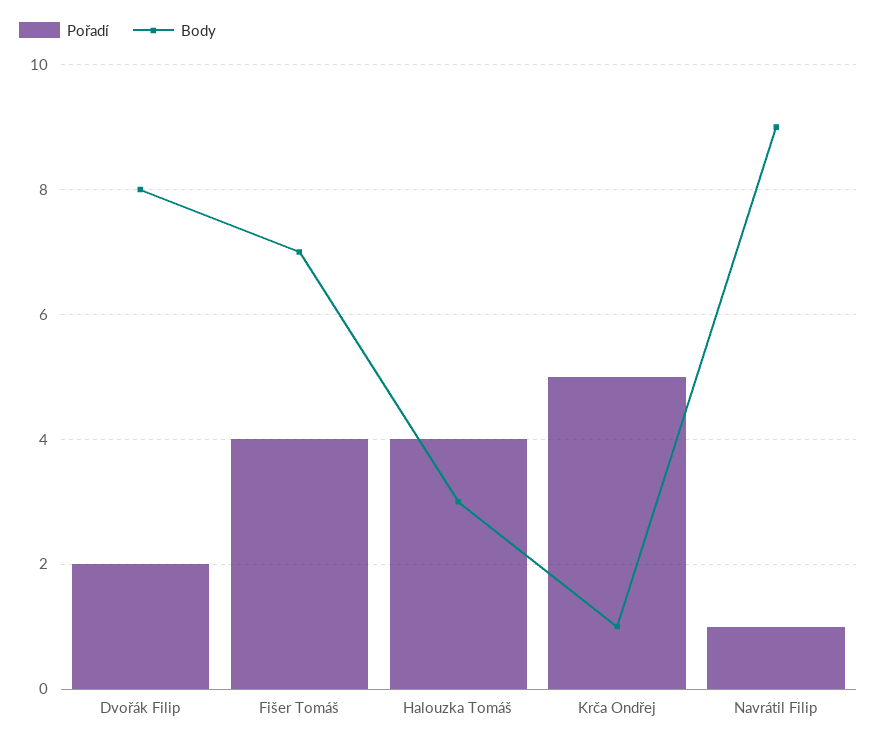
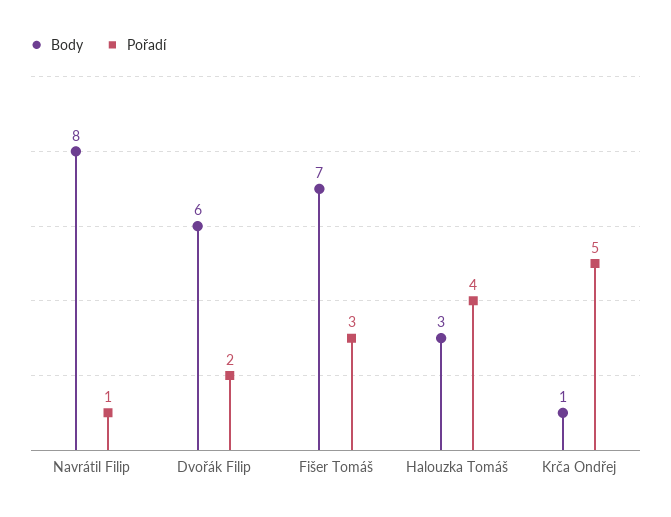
Body, Dvořák Filip: 8 -> 6
Pořadí, Fišer Tomáš: 4 -> 3
Body, Navrátil Filip: 9 -> 8

